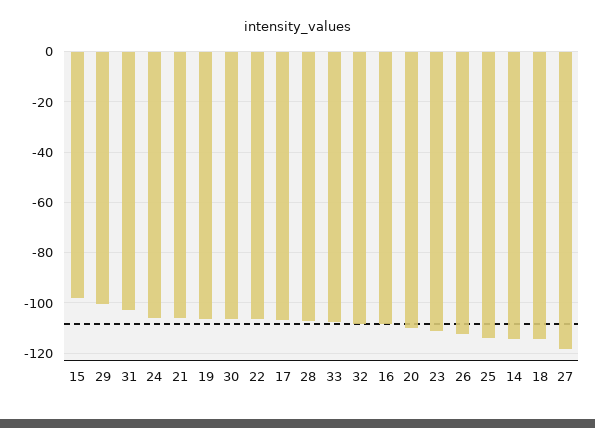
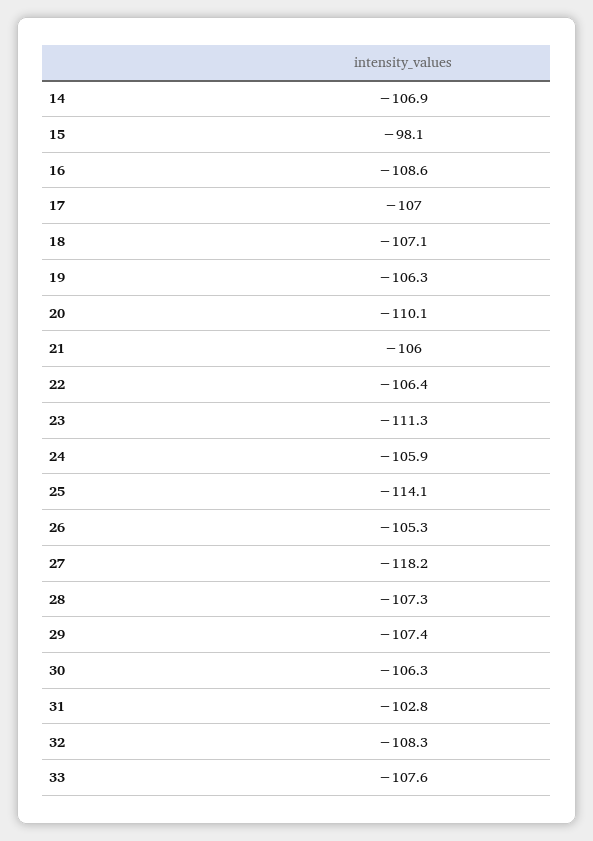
29: -100 -> -107.4
26: -112.5 -> -105.3
14: -115 -> -106.9
18: -115 -> -107.1

